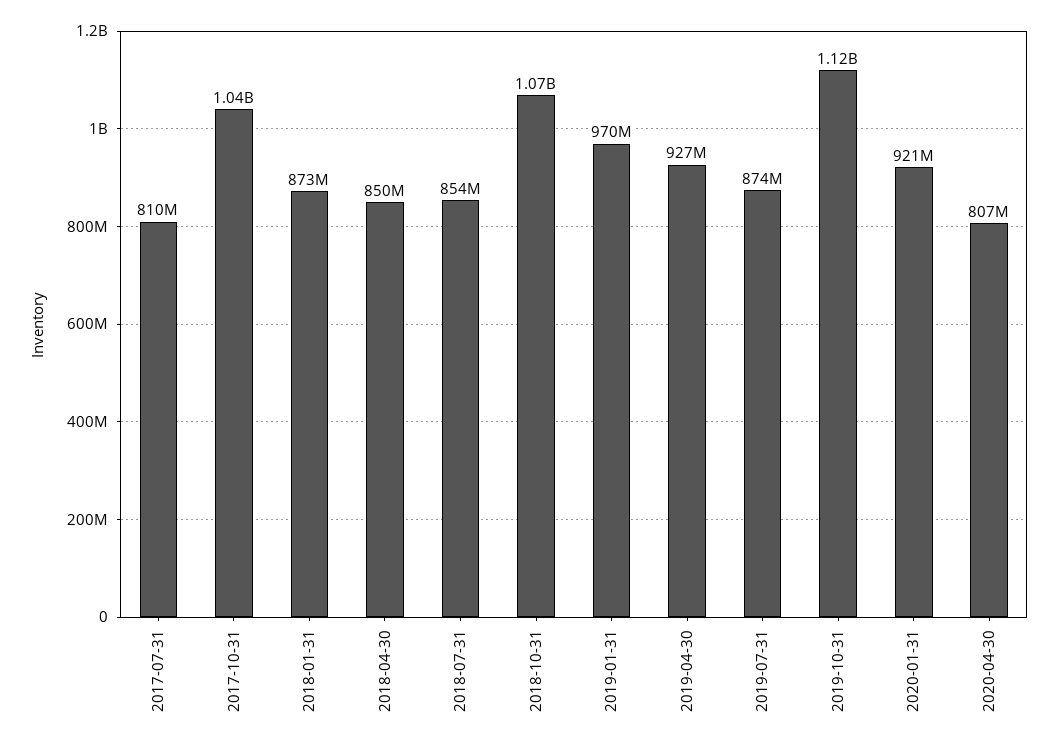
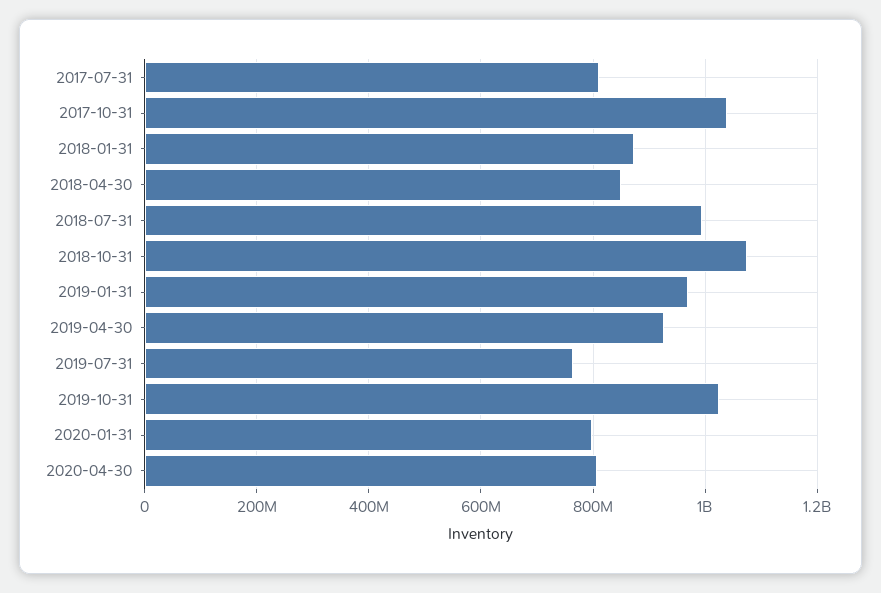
2018-07-31: 854000000 -> 1000000000
2019-07-31: 874000000 -> 760000000
2019-10-31: 1120000000 -> 1020000000
2020-01-31: 921000000 -> 800000000

